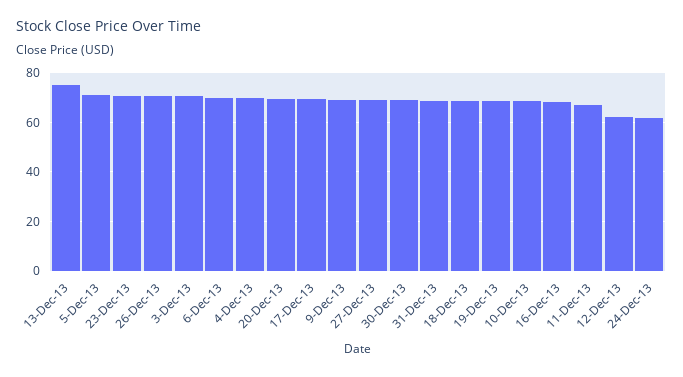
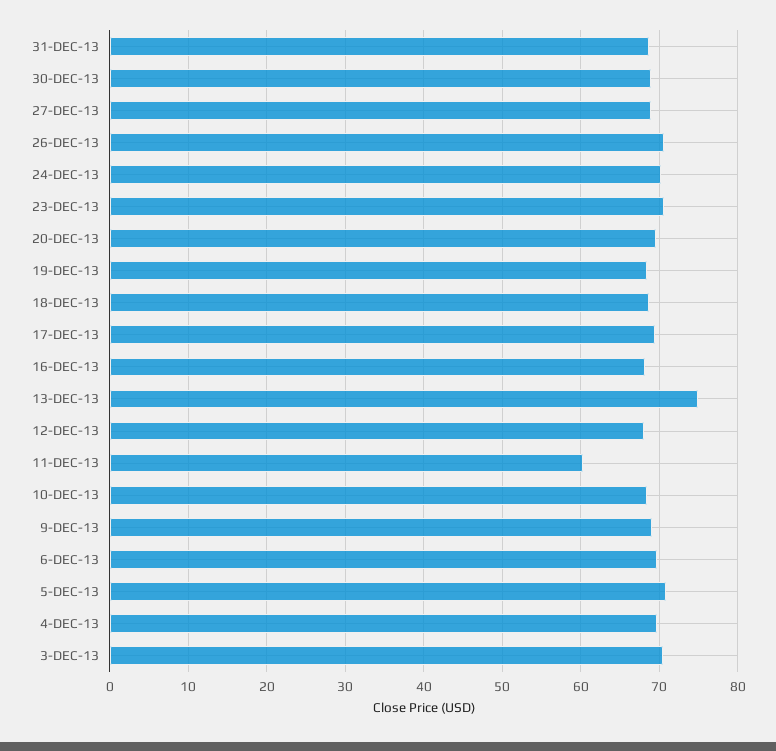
11-Dec-13: 67.5 -> 60
12-Dec-13: 62.5 -> 68
24-Dec-13: 62.5 -> 70

